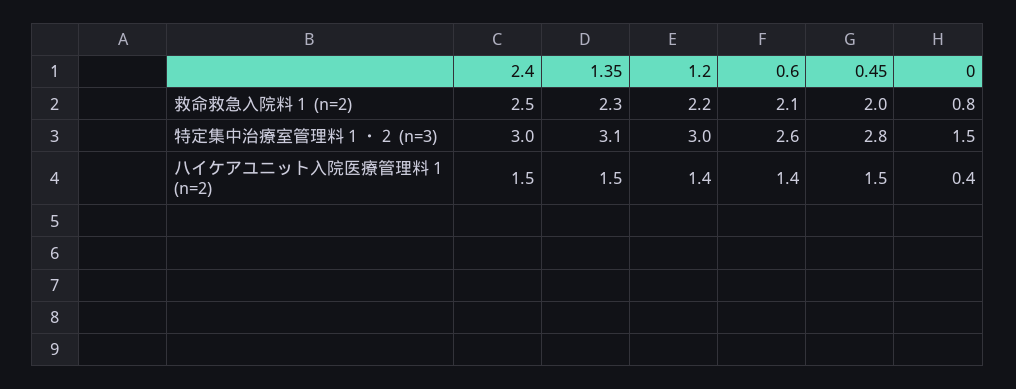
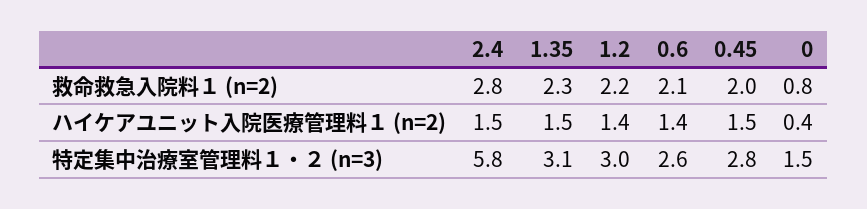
2.4, 救命救急入院料１ (n=2): 2.5 -> 2.8
2.4, 特定集中治療室管理料１・２ (n=3): 3 -> 5.8

